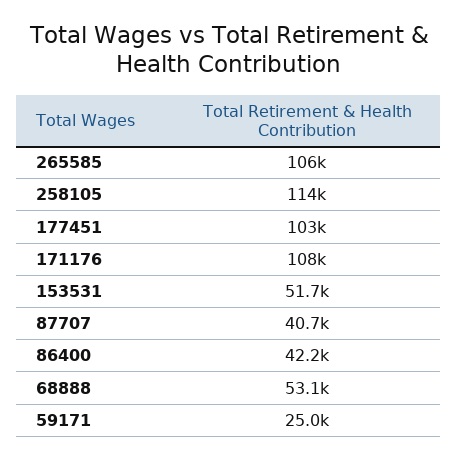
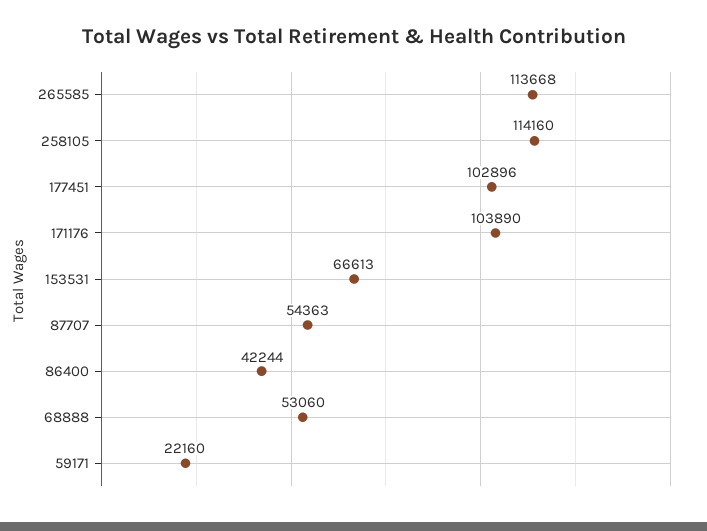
265585: 106000 -> 113668
171176: 108000 -> 103890
153531: 51700 -> 66613
87707: 40700 -> 54363
59171: 25000 -> 22160

